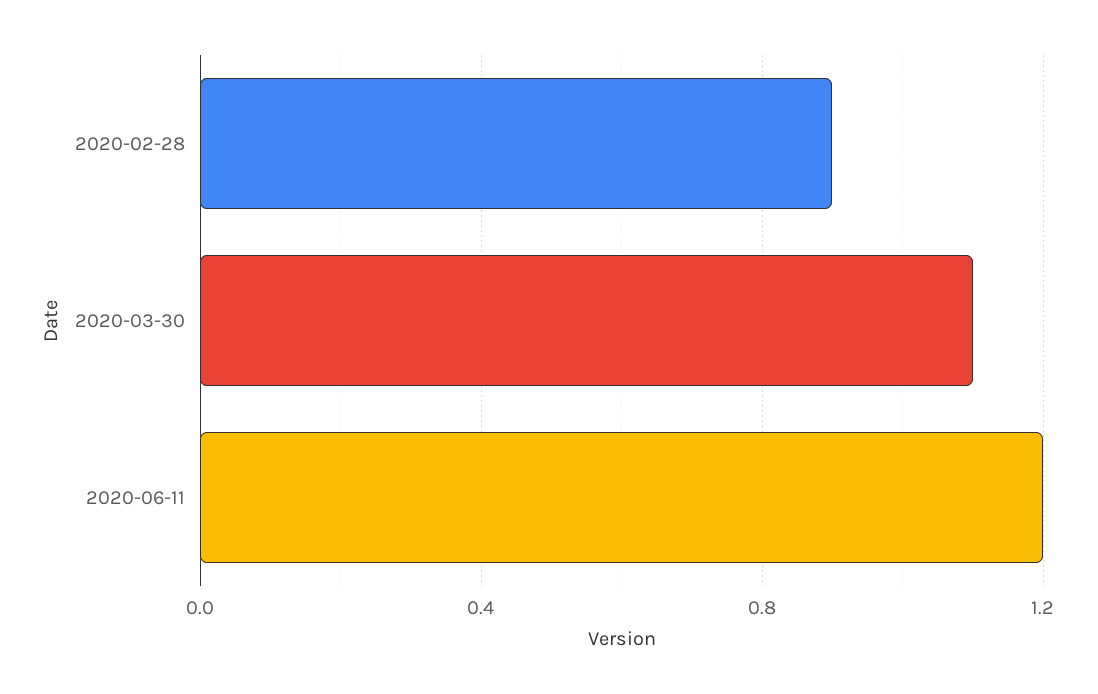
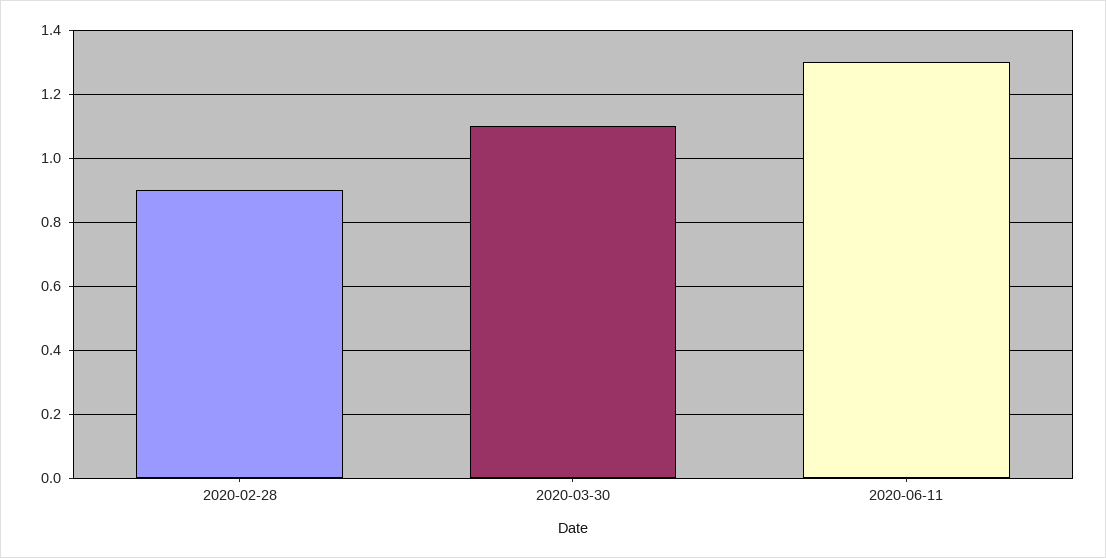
2020-06-11: 1.2 -> 1.3

